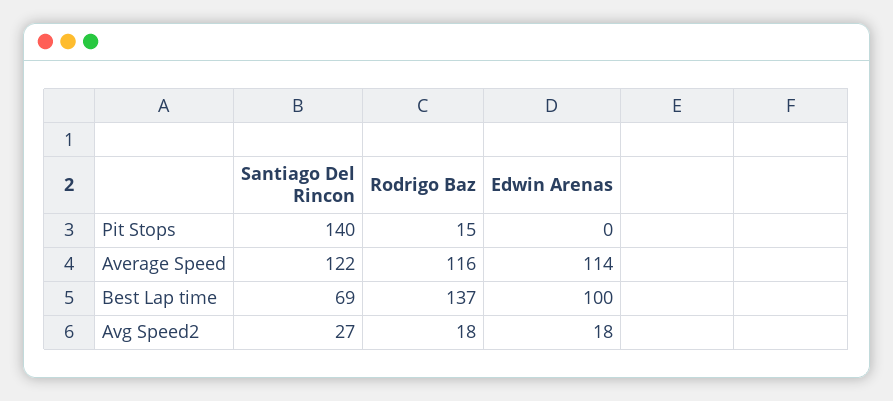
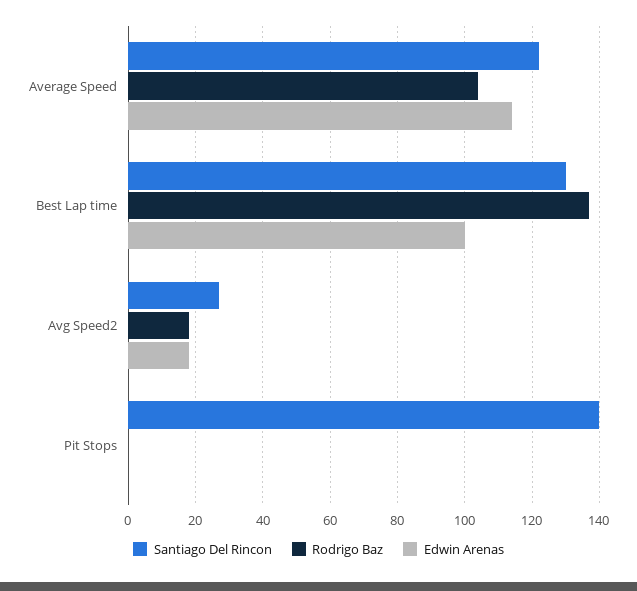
Rodrigo Baz, Pit Stops: 15 -> 0
Rodrigo Baz, Average Speed: 116 -> 105
Santiago Del Rincon, Best Lap time: 69 -> 130

